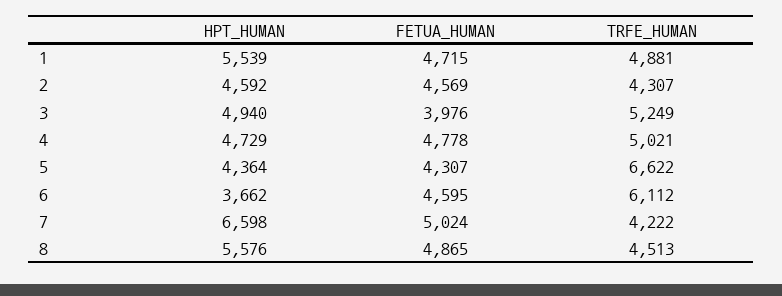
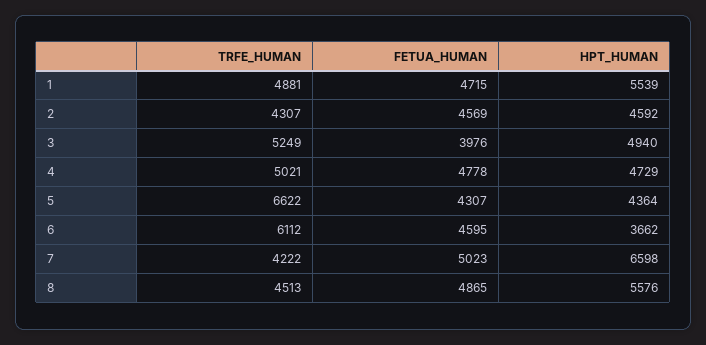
FETUA_HUMAN, 7: 5024 -> 5023

